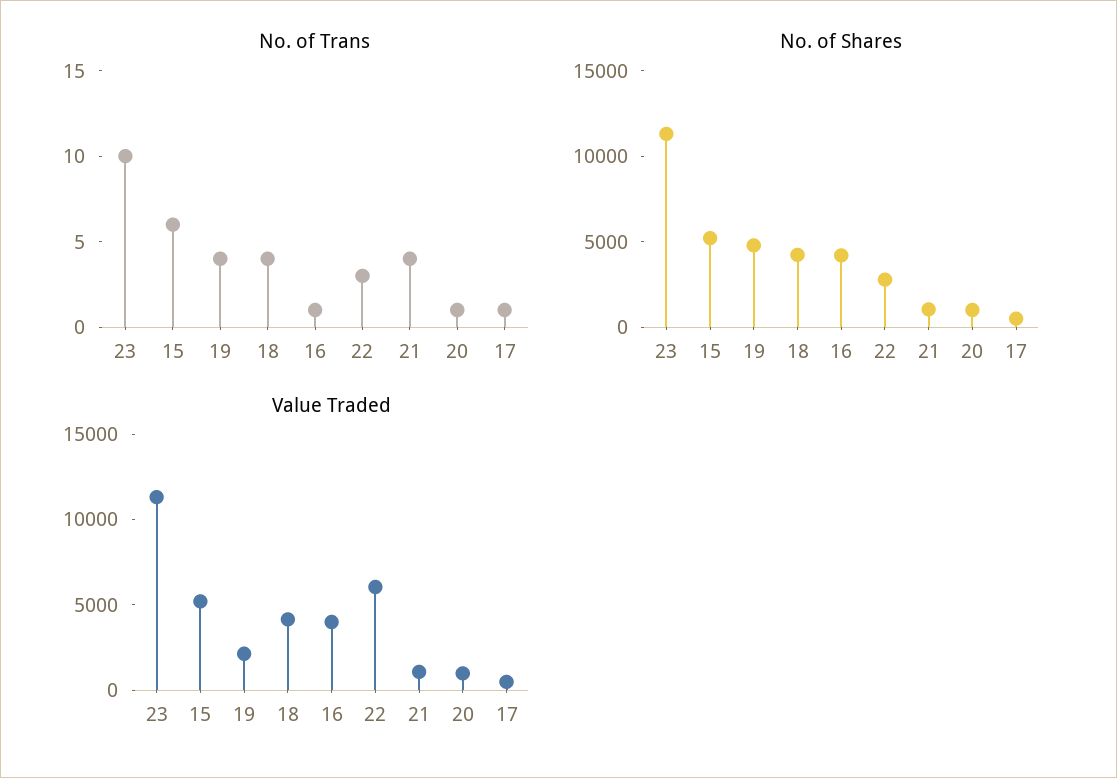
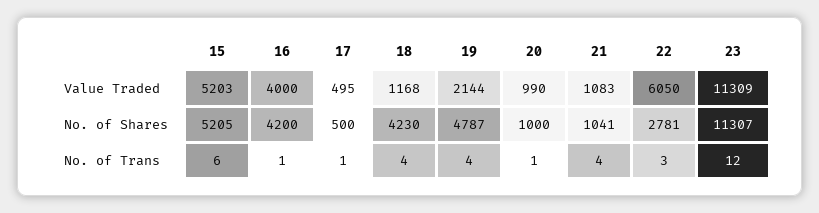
No. of Trans, 23: 10 -> 12
Value Traded, 18: 4000 -> 1168

